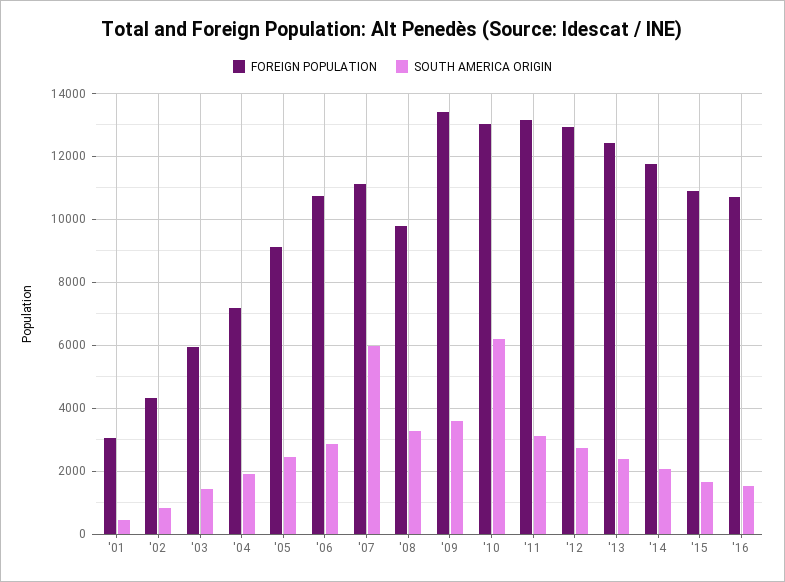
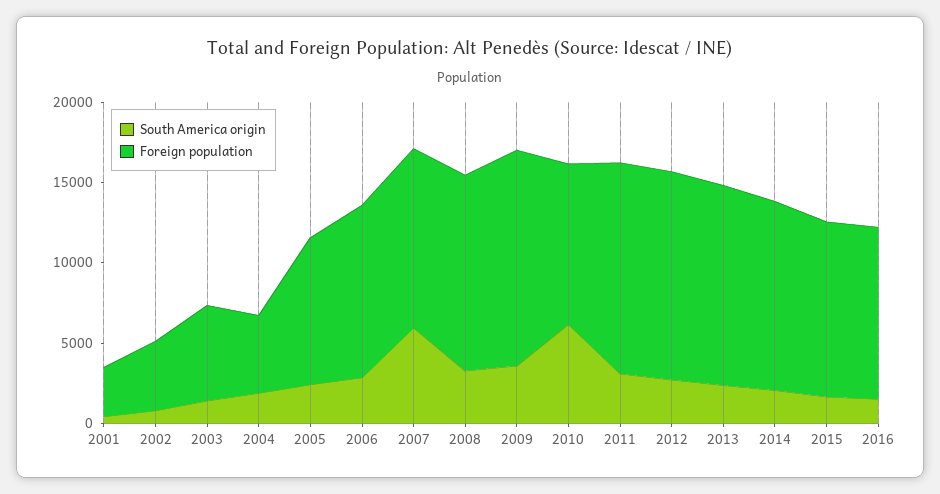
FOREIGN POPULATION, '04: 7200 -> 5000
FOREIGN POPULATION, '08: 9800 -> 12000
FOREIGN POPULATION, '10: 13000 -> 10000

